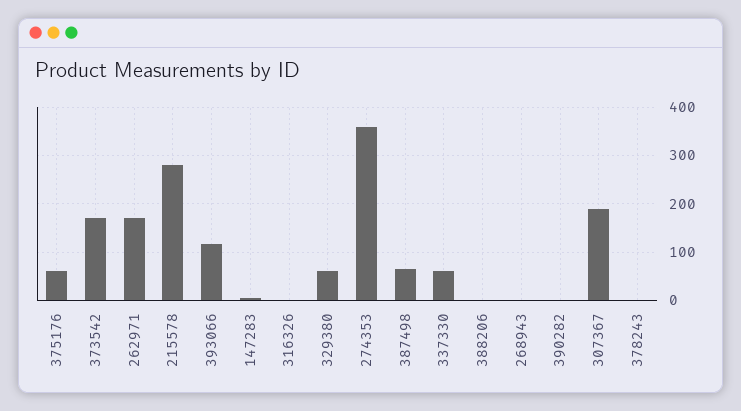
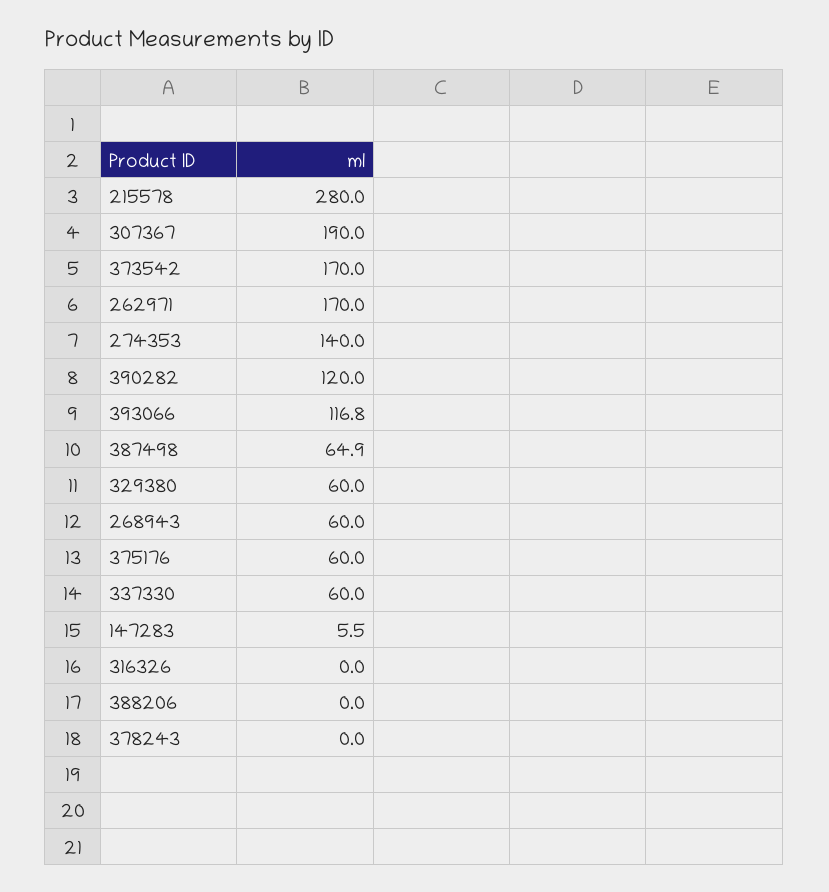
274353: 360 -> 140
268943: 0 -> 60
390282: 0 -> 120

